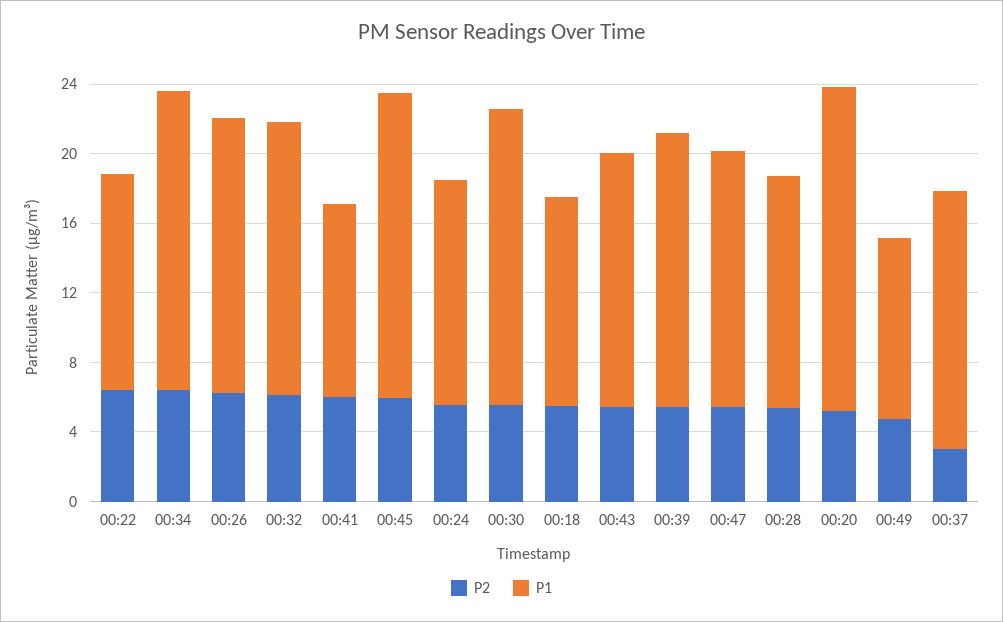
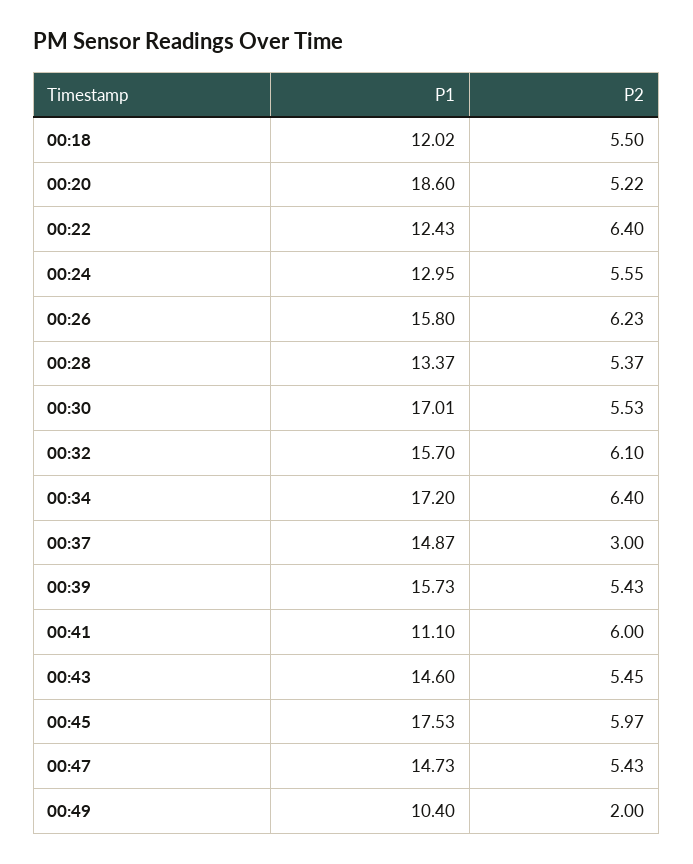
P2, 00:49: 5 -> 2

